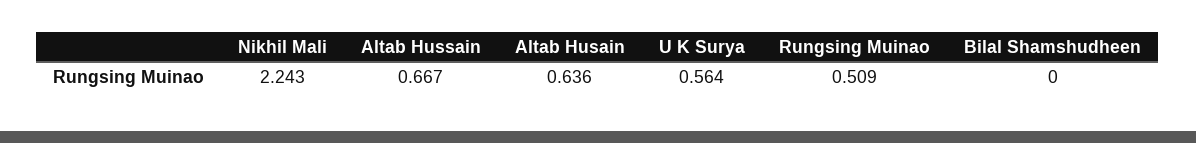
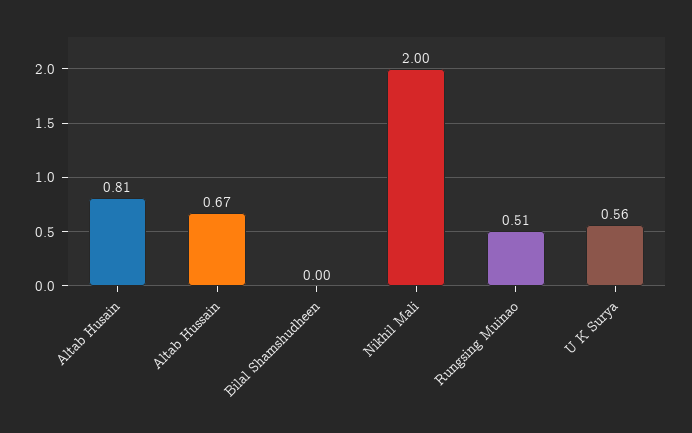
Nikhil Mali: 2.243 -> 2
Altab Husain: 0.636 -> 0.81

